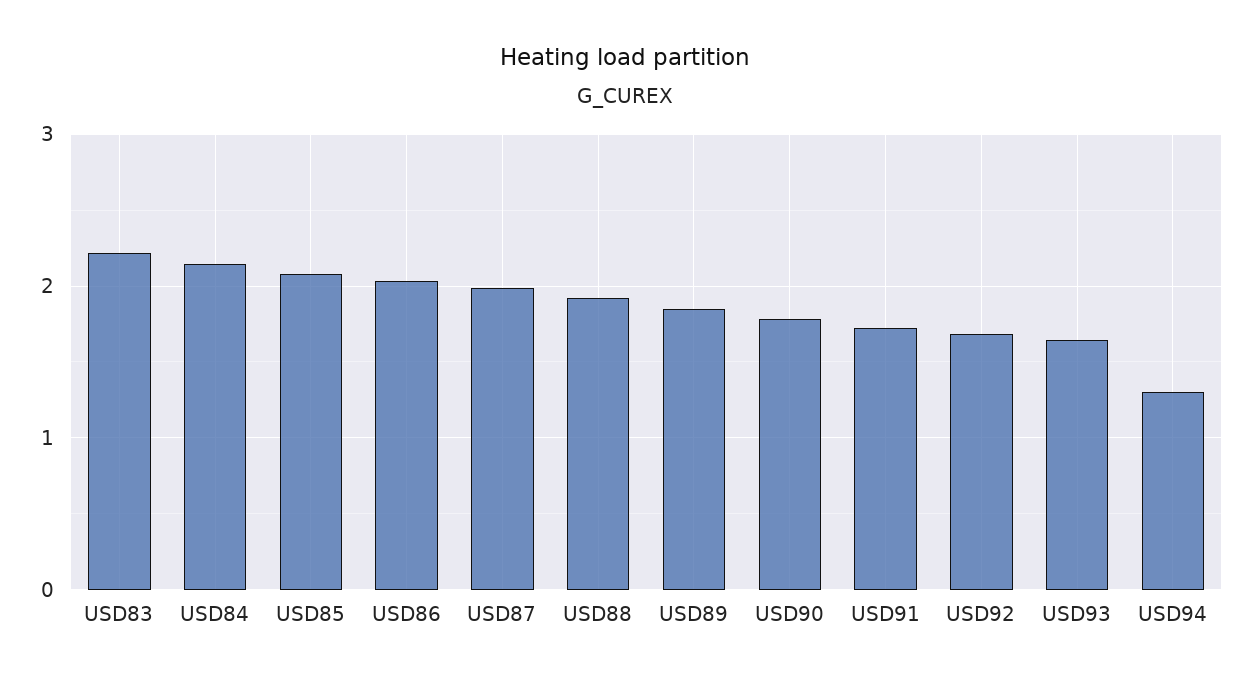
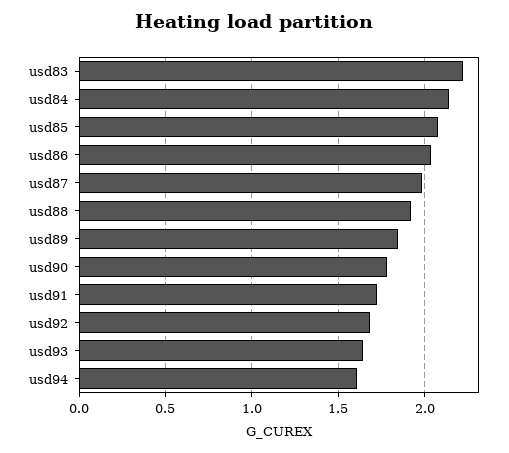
USD94: 1.3 -> 1.6

